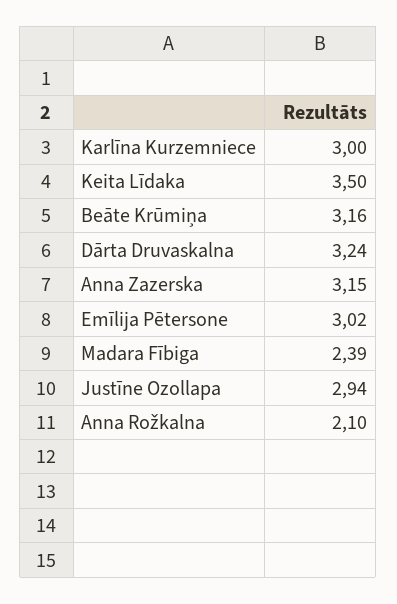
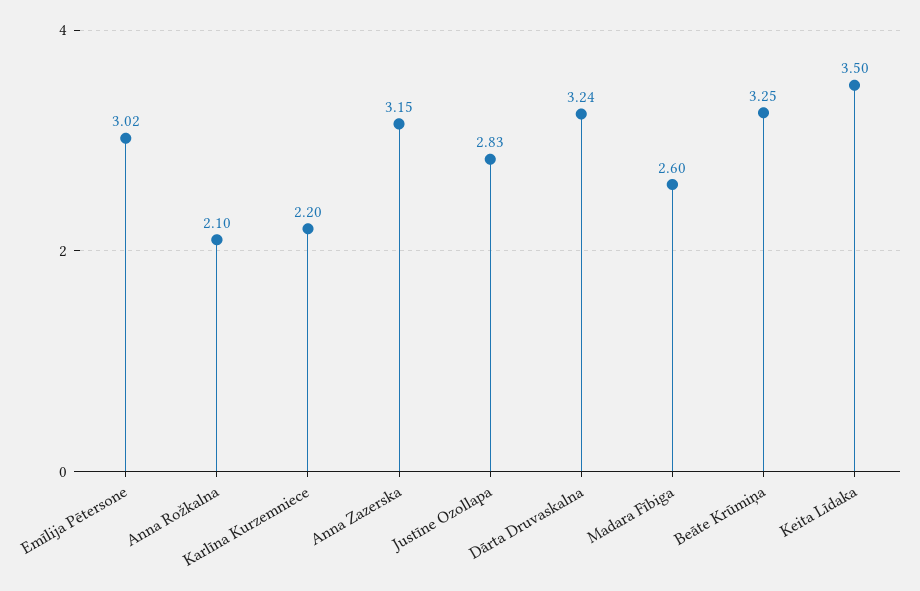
Karlīna Kurzemniece: 3 -> 2.2
Beāte Krūmiņa: 3.16 -> 3.25
Madara Fībiga: 2.39 -> 2.6
Justīne Ozollapa: 2.94 -> 2.83

